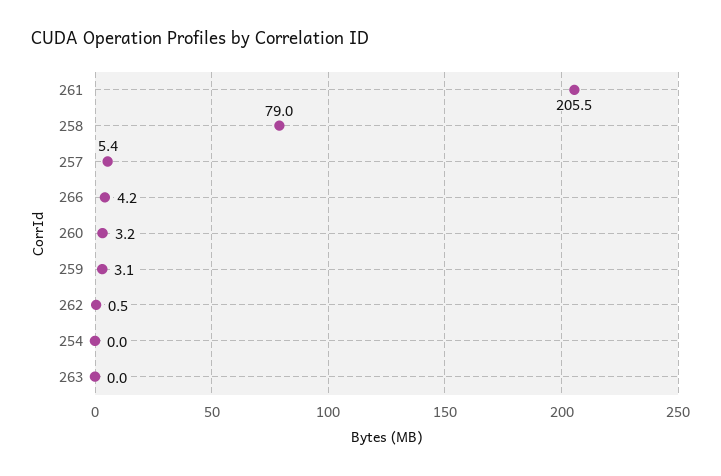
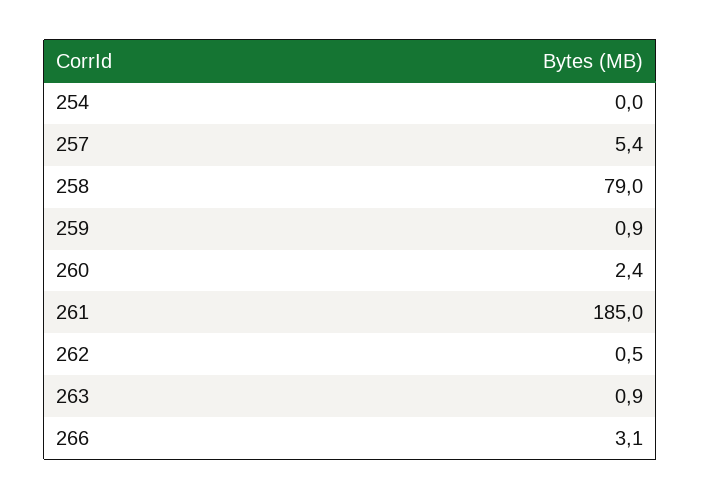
261: 205.5 -> 185
266: 4.2 -> 3.1
260: 3.2 -> 2.4
259: 3.1 -> 0.9
263: 0 -> 0.9

